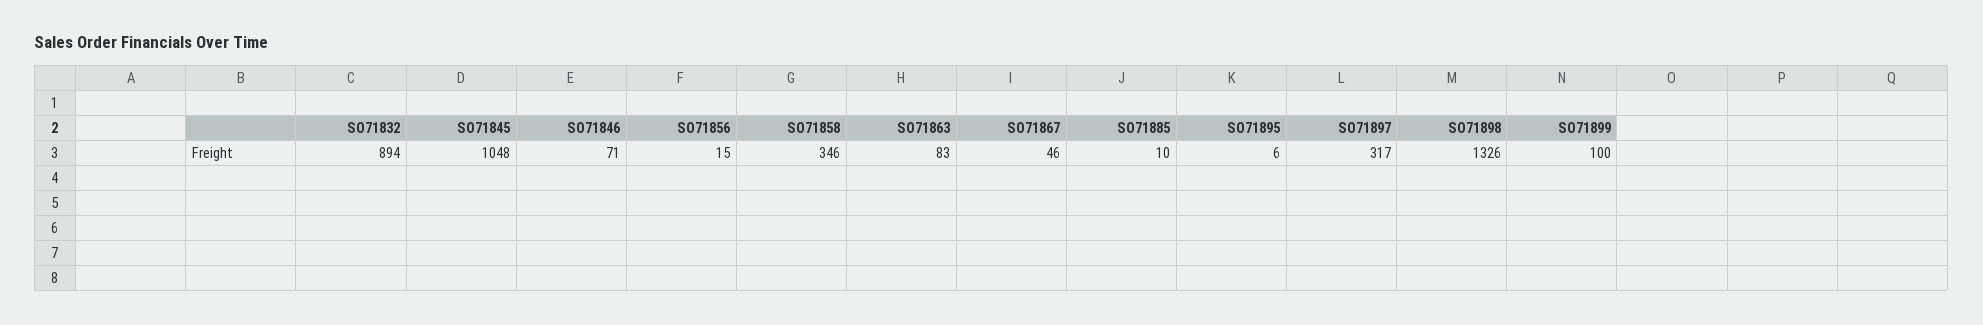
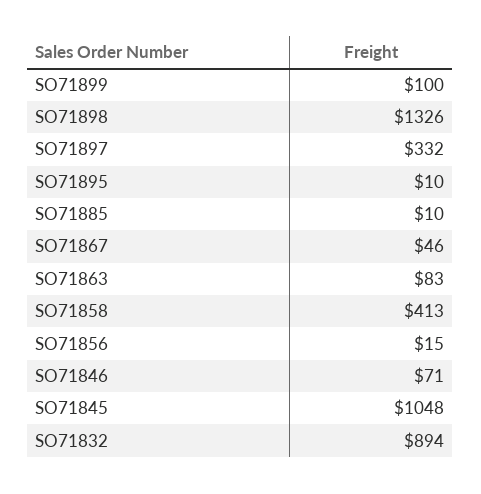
SO71858: 346 -> 413
SO71895: 6 -> 10
SO71897: 317 -> 332

